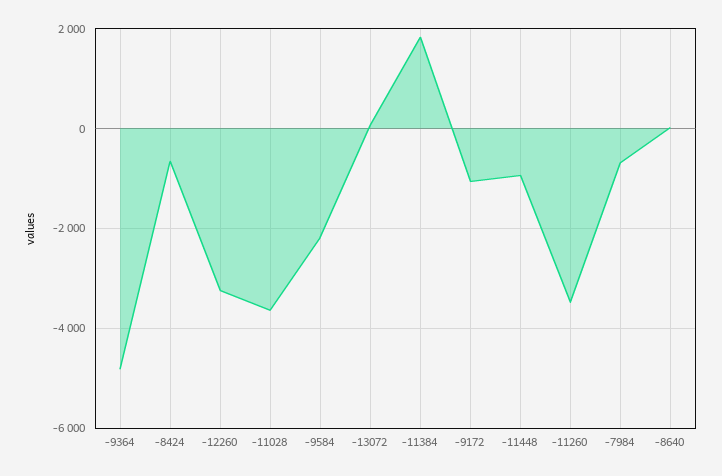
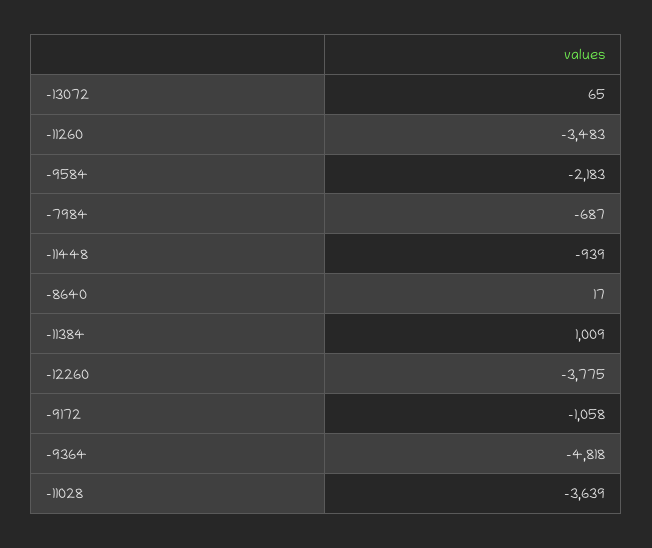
-8424: -600 -> none
-12260: -3200 -> -3775
-11384: 1800 -> 1009

